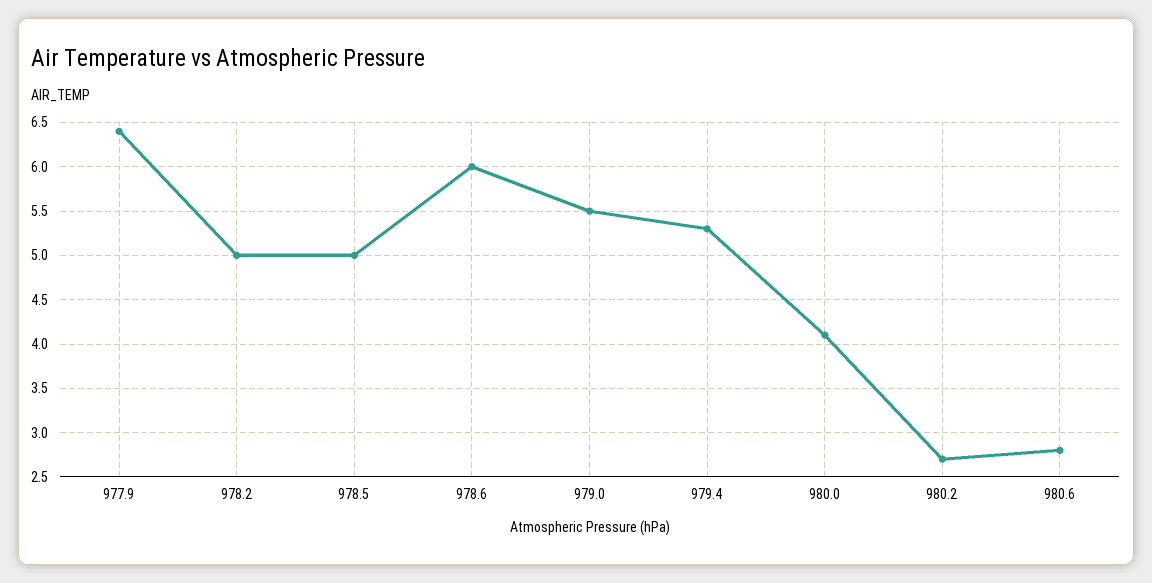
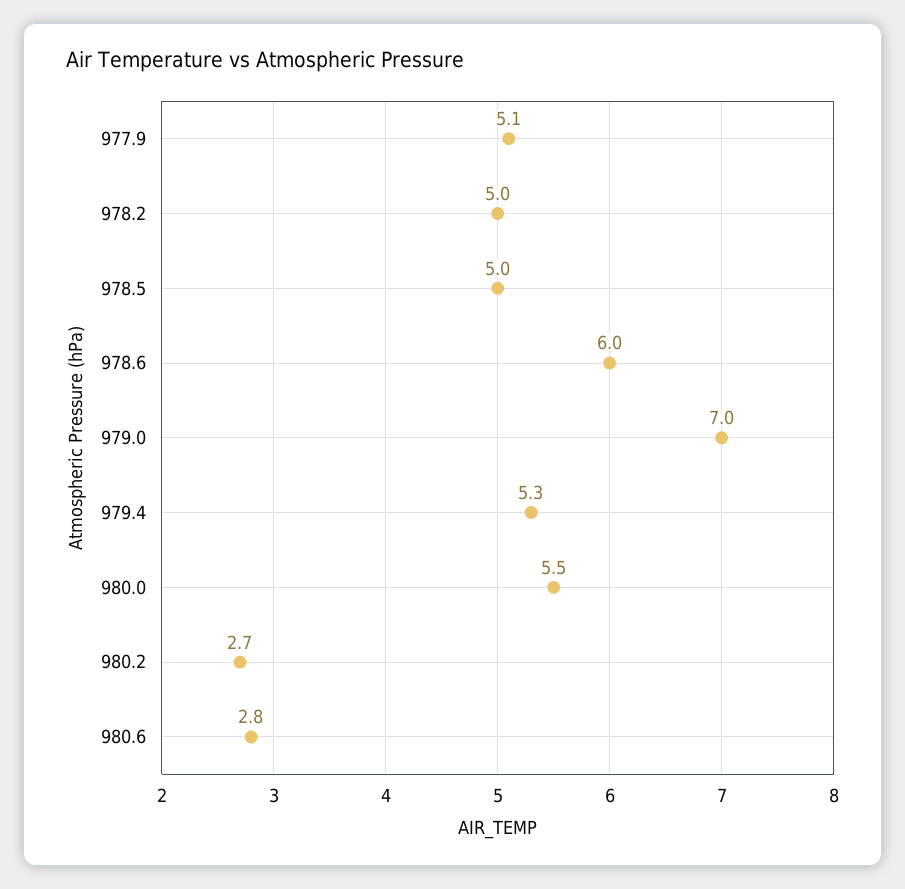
977.9: 6.4 -> 5.1
979.0: 5.5 -> 7
980.0: 4.1 -> 5.5

